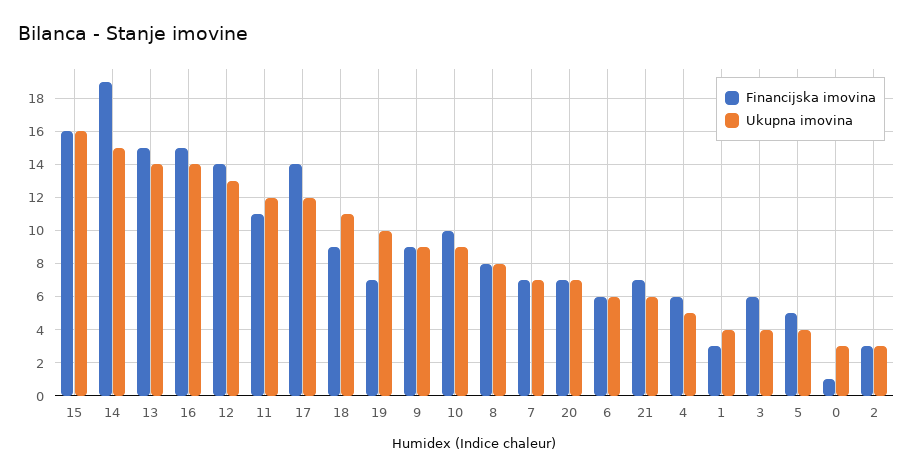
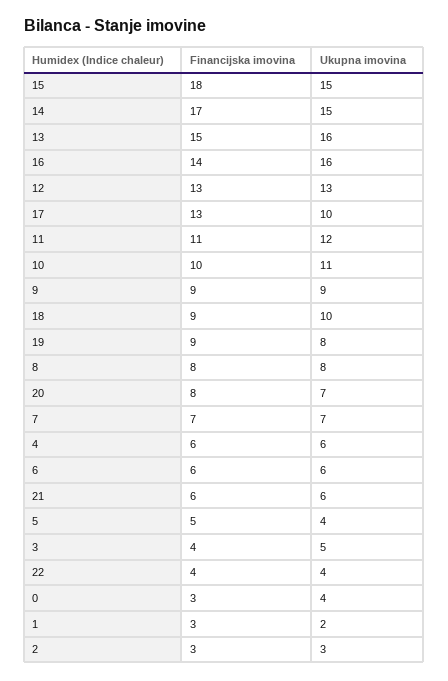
Financijska imovina, 15: 16 -> 18
Ukupna imovina, 15: 16 -> 15
Financijska imovina, 14: 19 -> 17
Ukupna imovina, 13: 14 -> 16
Financijska imovina, 16: 15 -> 14
Ukupna imovina, 16: 14 -> 16
Financijska imovina, 12: 14 -> 13
Financijska imovina, 17: 14 -> 13
Ukupna imovina, 17: 12 -> 10
Ukupna imovina, 18: 11 -> 10
Financijska imovina, 19: 7 -> 9
Ukupna imovina, 19: 10 -> 8
Ukupna imovina, 10: 9 -> 11
Financijska imovina, 20: 7 -> 8
Financijska imovina, 21: 7 -> 6
Ukupna imovina, 4: 5 -> 6
Ukupna imovina, 1: 4 -> 2
Financijska imovina, 3: 6 -> 4
Ukupna imovina, 3: 4 -> 5
Financijska imovina, 0: 1 -> 3
Ukupna imovina, 0: 3 -> 4
Financijska imovina, 22: none -> 4
Ukupna imovina, 22: none -> 4

